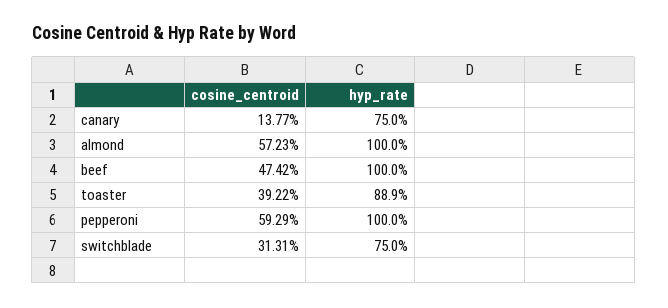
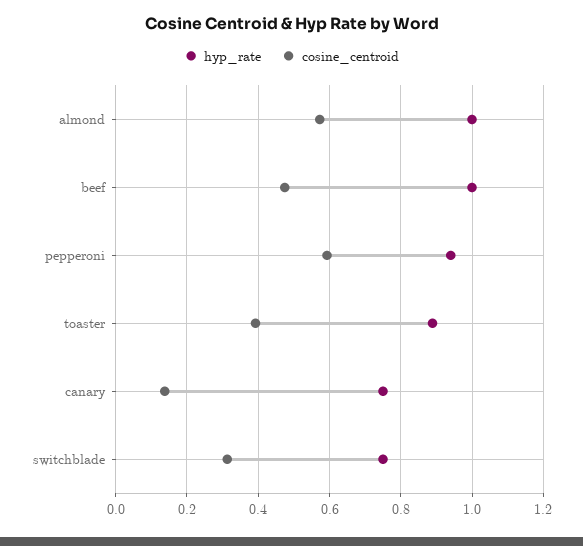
hyp_rate, pepperoni: 1 -> 0.94

